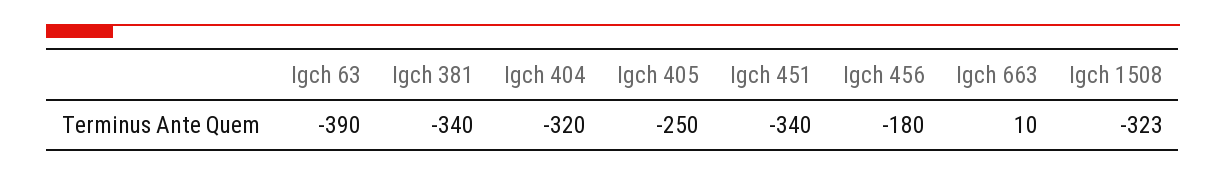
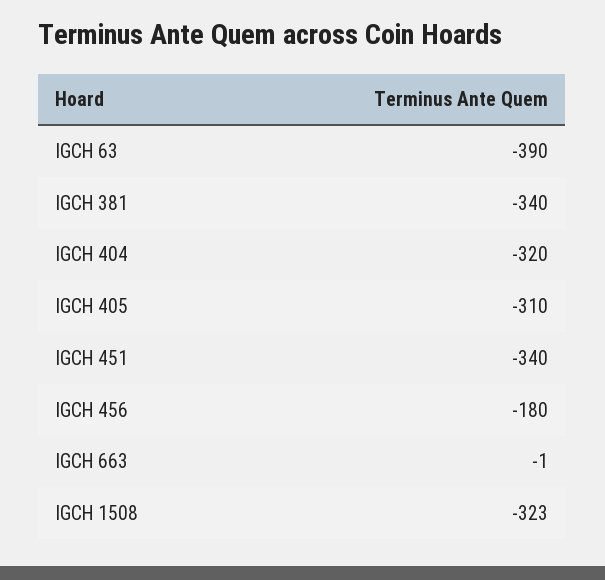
Igch 405: -250 -> -310
Igch 663: 10 -> -1

